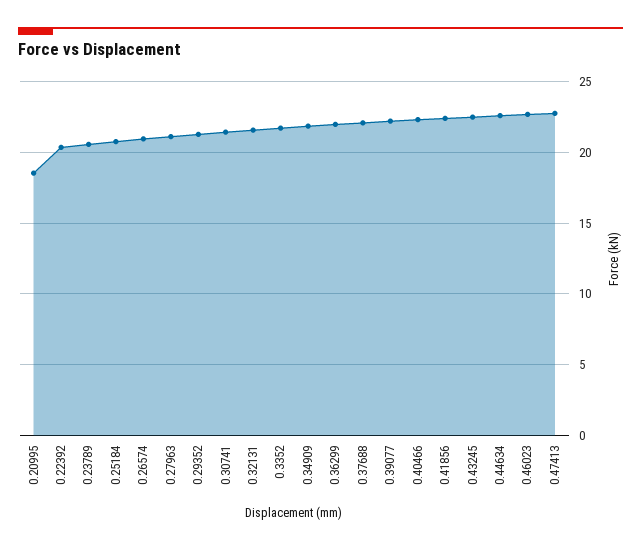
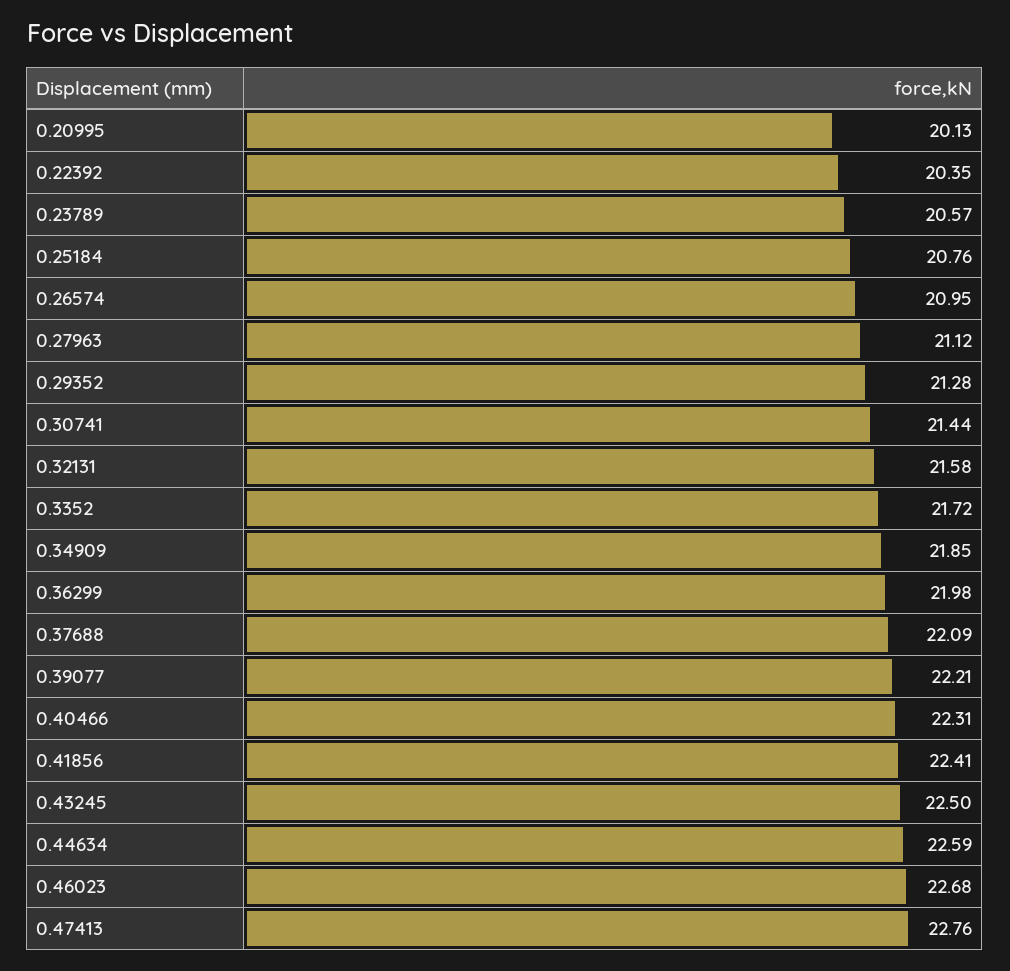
0.20995: 18.5 -> 20.13

